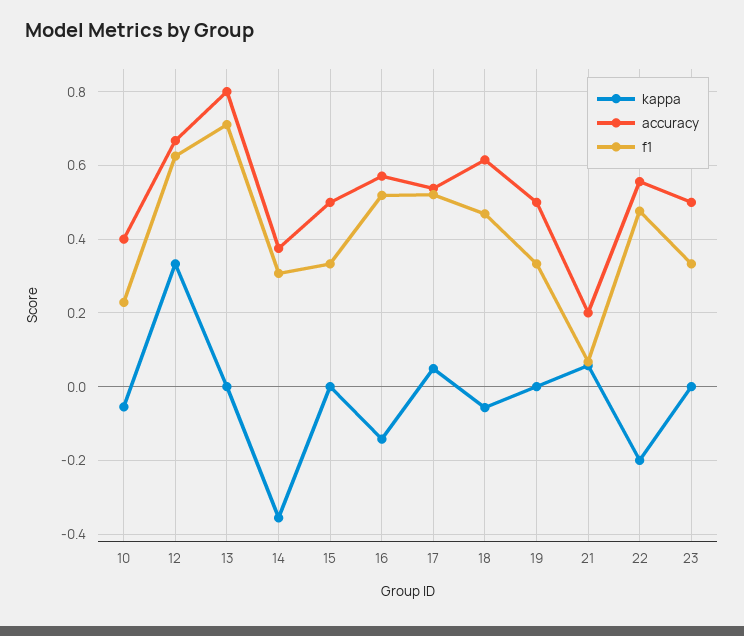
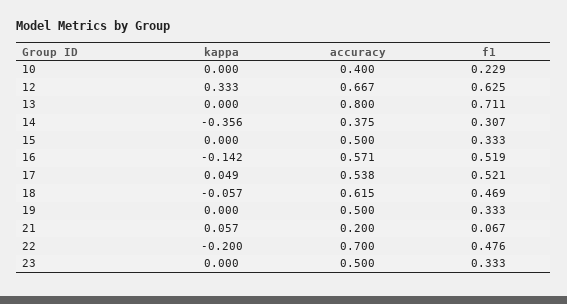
kappa, 10: -0.06 -> 0
accuracy, 22: 0.56 -> 0.7

